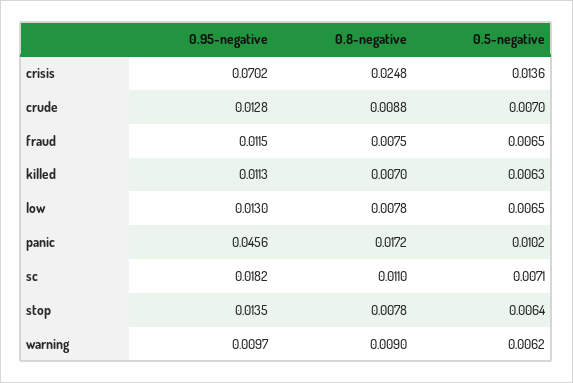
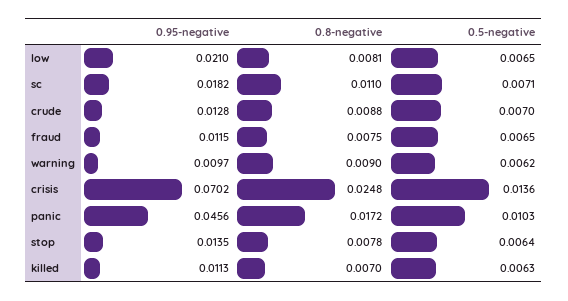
0.95-negative, low: 0.013 -> 0.021
0.8-negative, low: 0.0078 -> 0.0081
0.5-negative, panic: 0.0102 -> 0.0103

